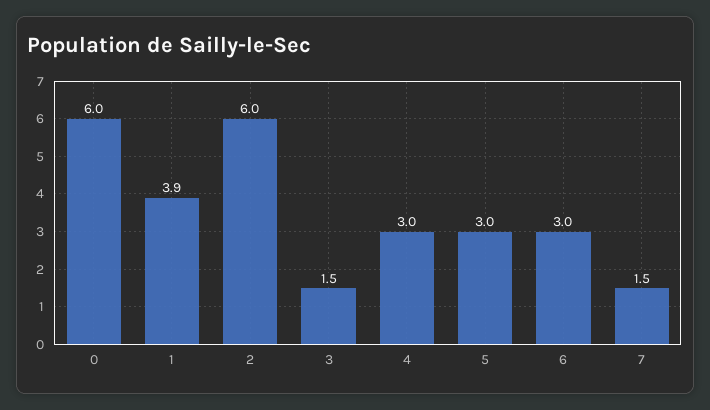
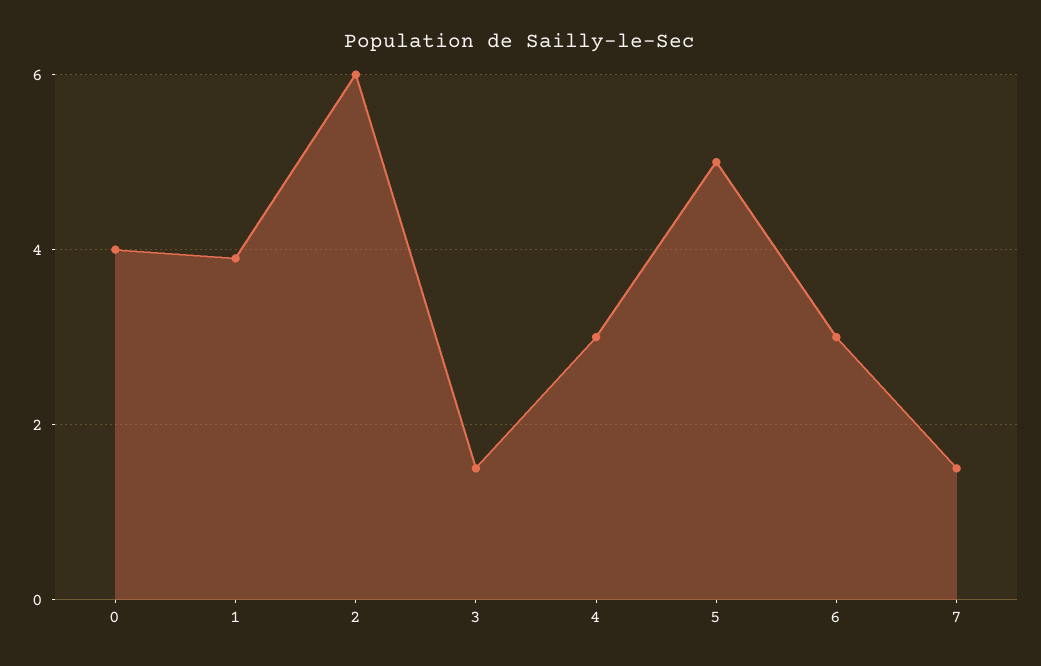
0: 6 -> 4
5: 3 -> 5

